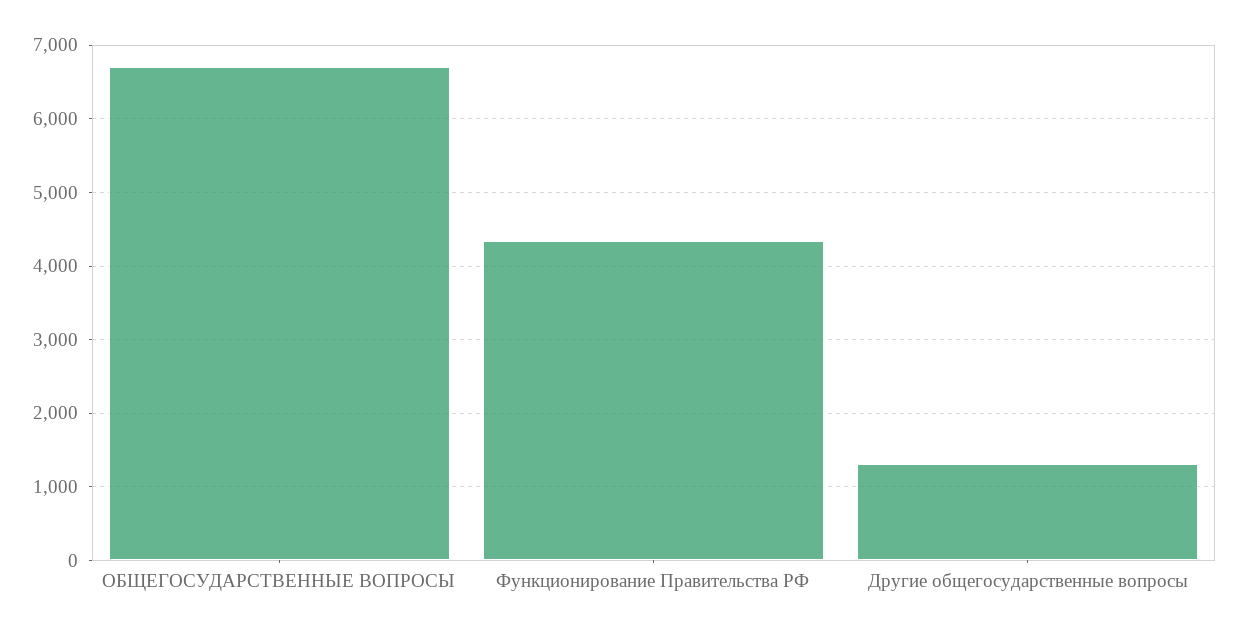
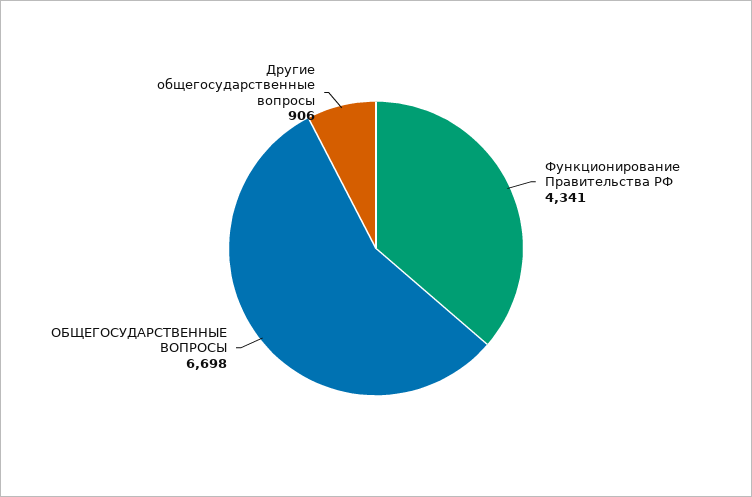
Другие общегосударственные вопросы: 1300 -> 906

